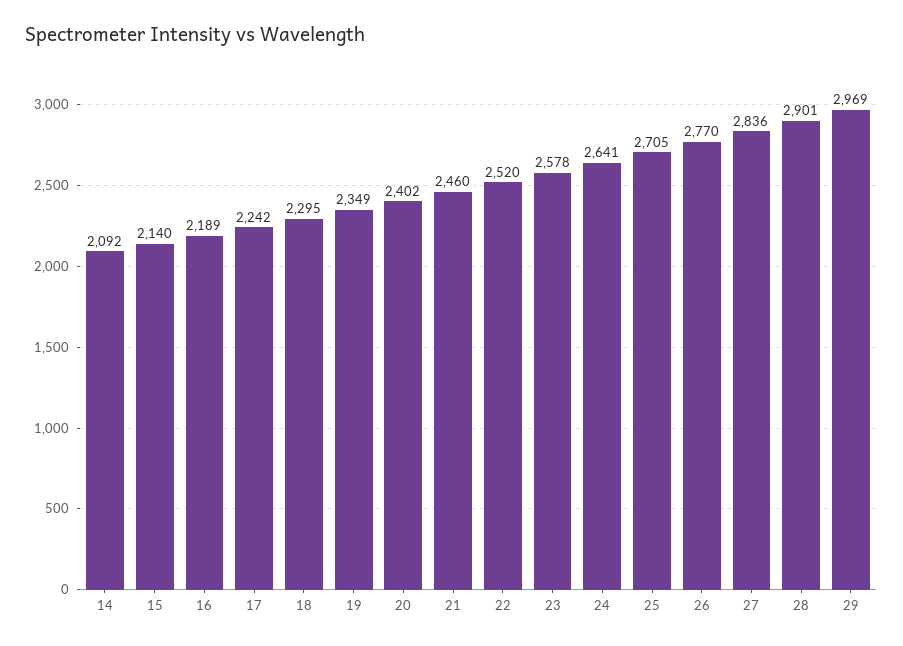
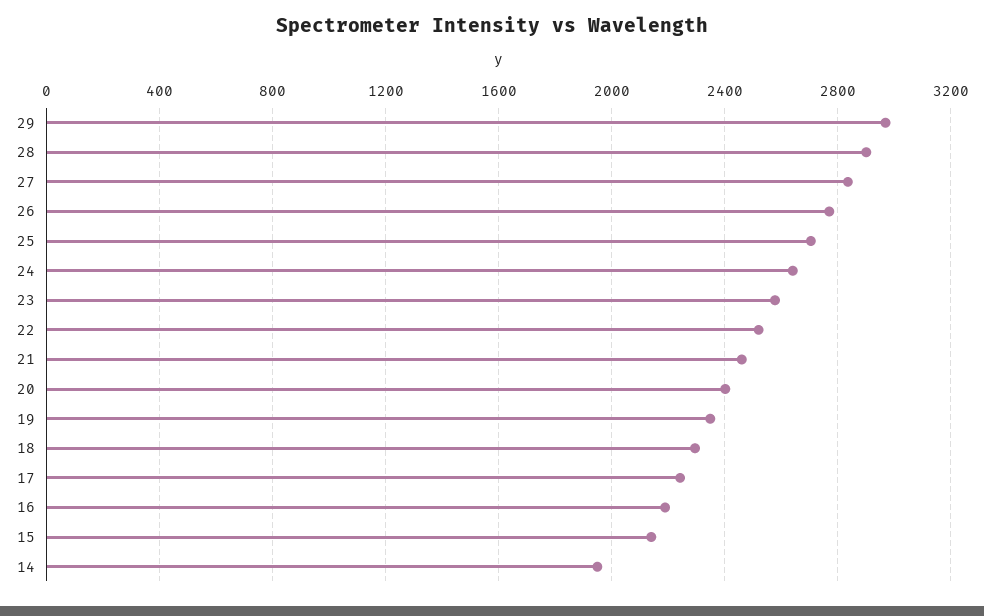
14: 2092 -> 1950

